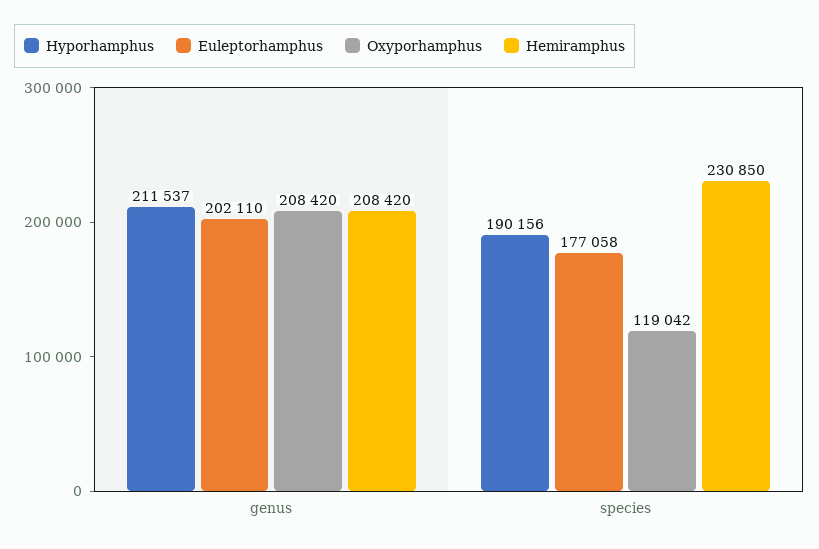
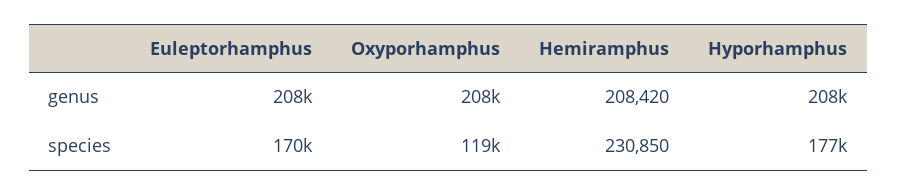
Hyporhamphus, genus: 211537 -> 208000
Euleptorhamphus, genus: 202110 -> 208000
Hyporhamphus, species: 190156 -> 177000
Euleptorhamphus, species: 177058 -> 170000

